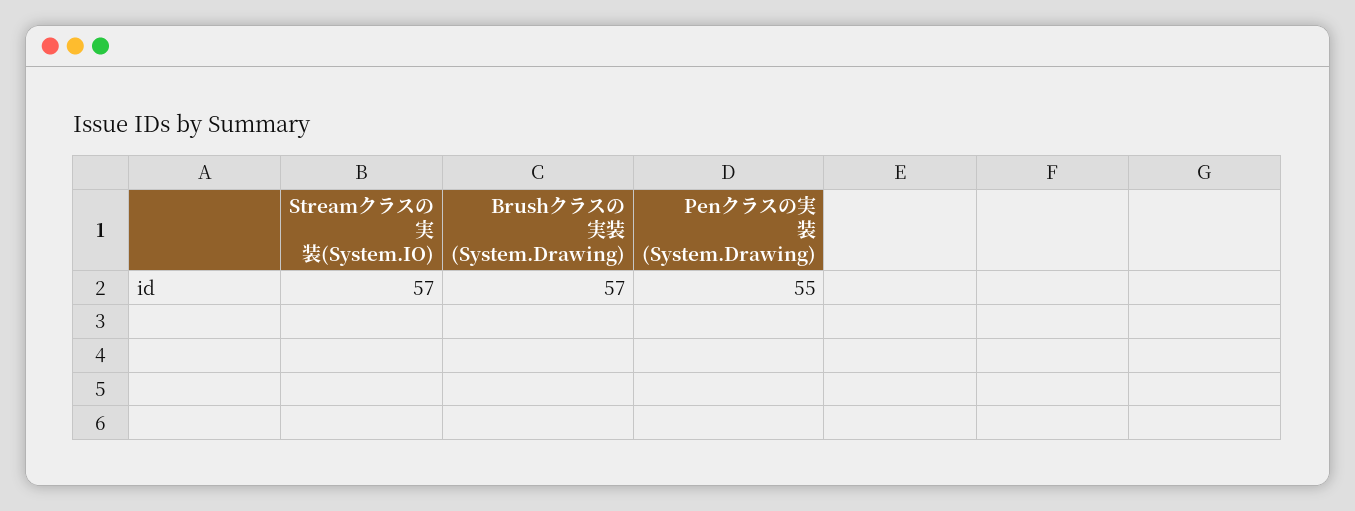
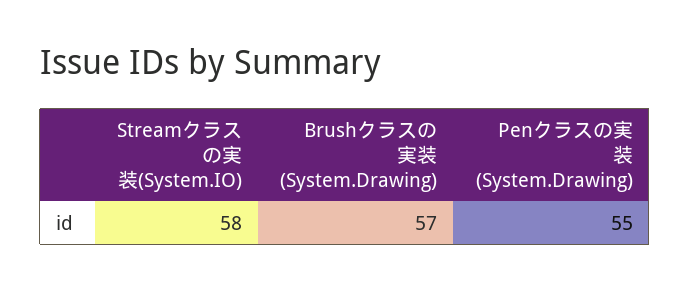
Streamクラスの実装(System.IO): 57 -> 58

